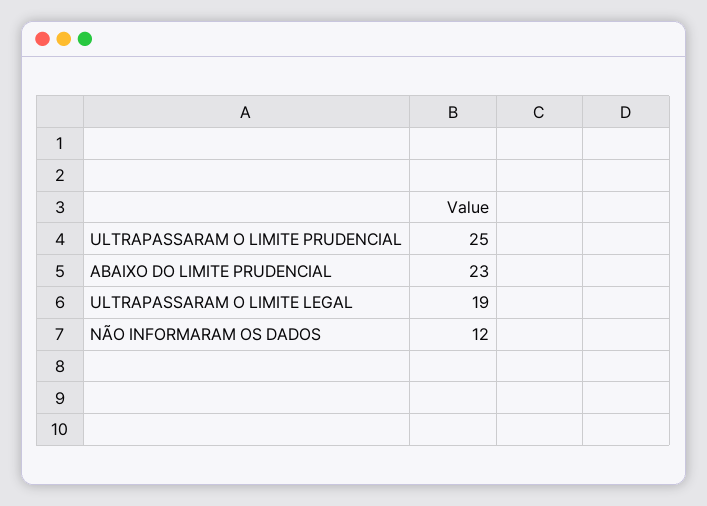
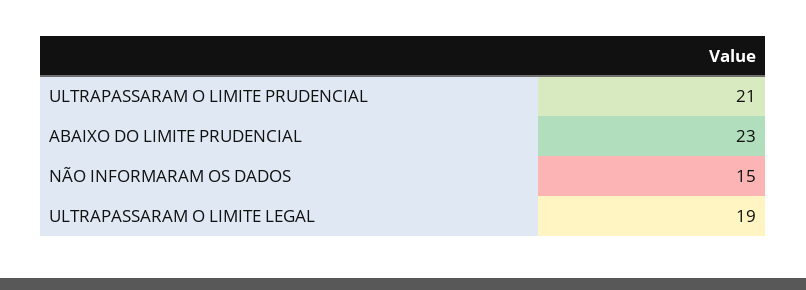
ULTRAPASSARAM O LIMITE PRUDENCIAL: 25 -> 21
NÃO INFORMARAM OS DADOS: 12 -> 15

